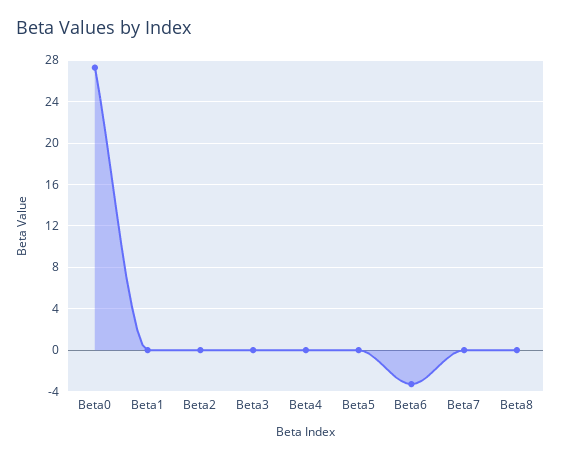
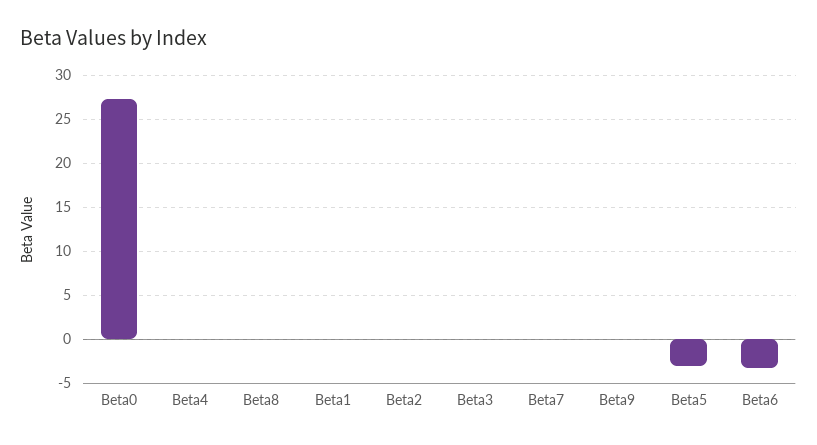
Beta5: 0 -> -3
Beta9: none -> 0

